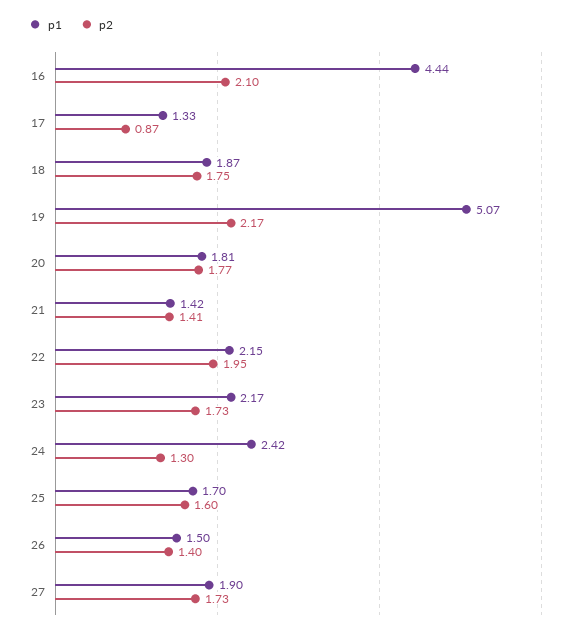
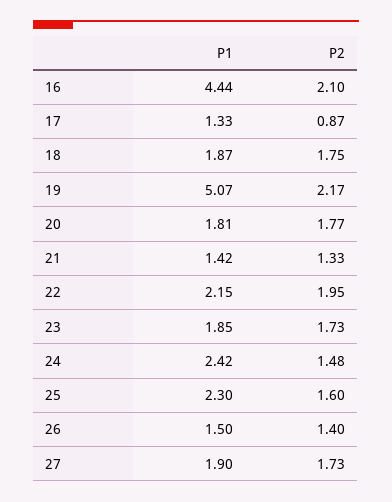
p2, 21: 1.41 -> 1.33
p1, 23: 2.17 -> 1.85
p2, 24: 1.3 -> 1.48
p1, 25: 1.7 -> 2.3

